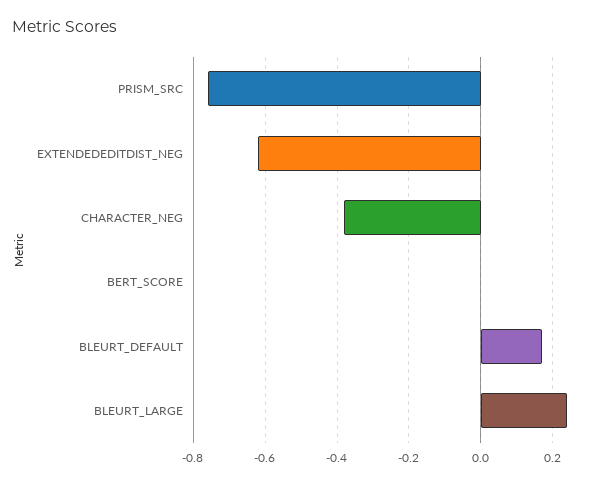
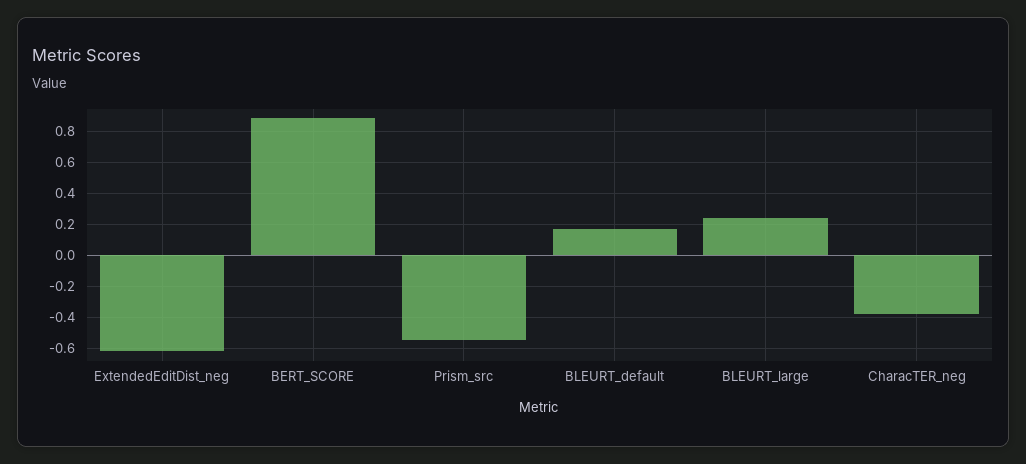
PRISM_SRC: -0.75 -> -0.55
BERT_SCORE: 0 -> 0.9

